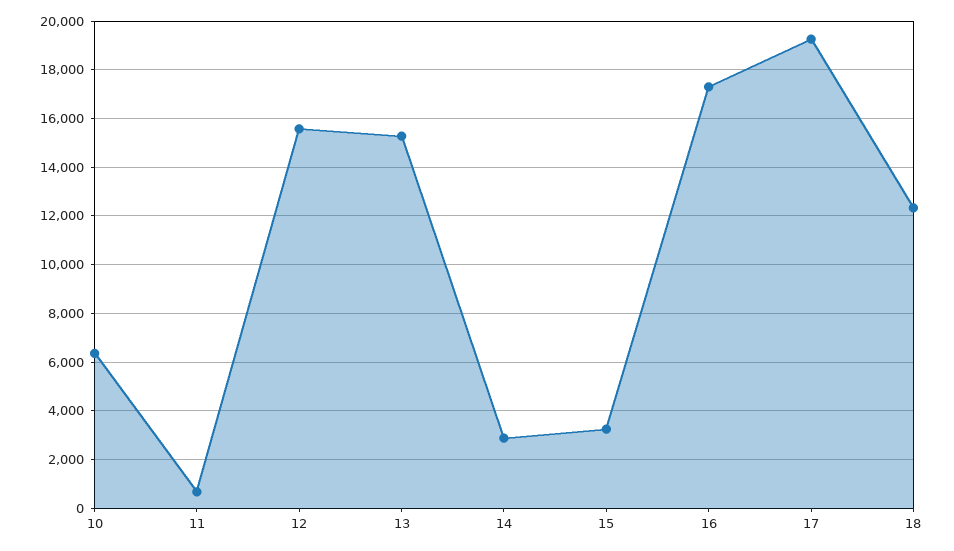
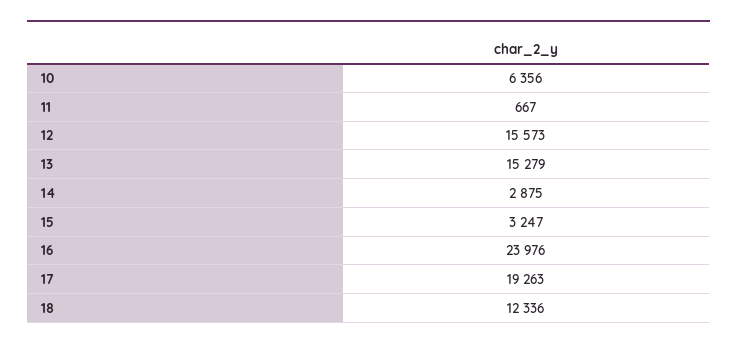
16: 17250 -> 23976

